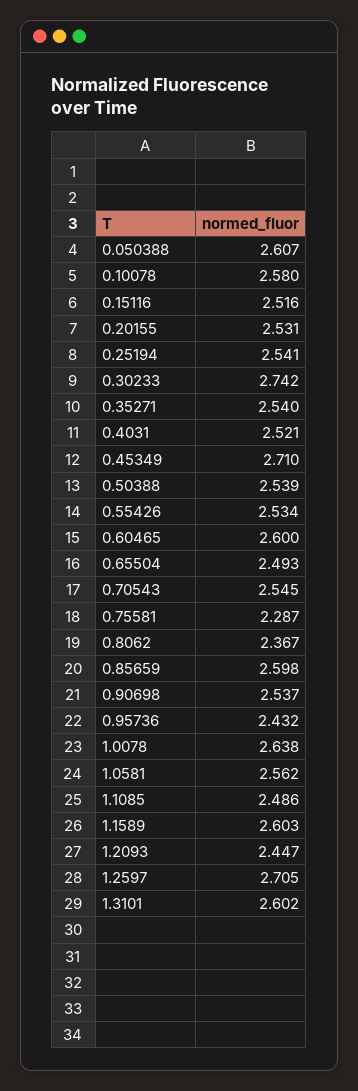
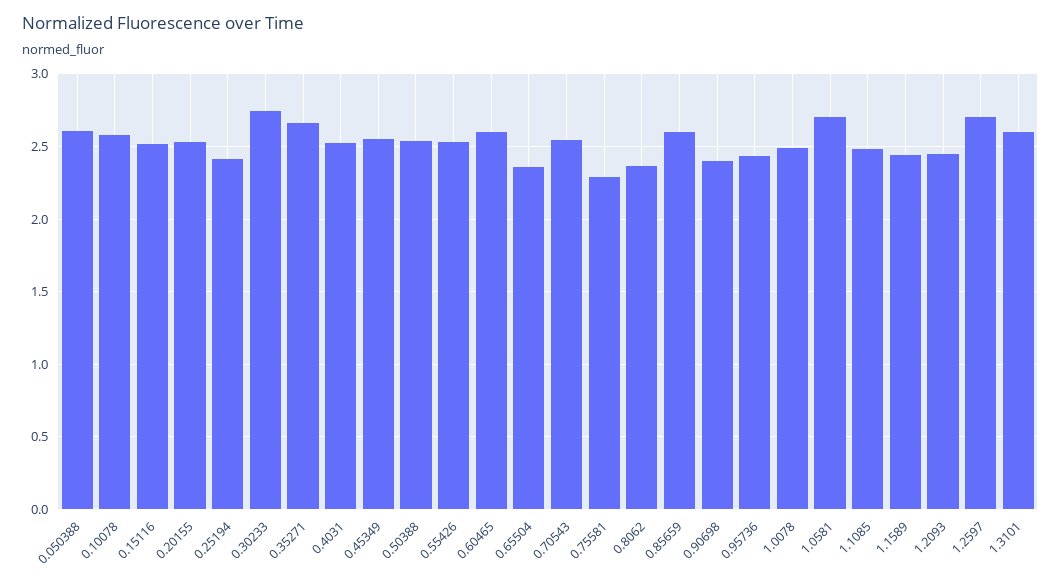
0.25194: 2.541 -> 2.4
0.35271: 2.54 -> 2.65
0.45349: 2.71 -> 2.55
0.65504: 2.493 -> 2.35
0.90698: 2.537 -> 2.4
1.0078: 2.638 -> 2.5
1.0581: 2.562 -> 2.7
1.1589: 2.603 -> 2.45

